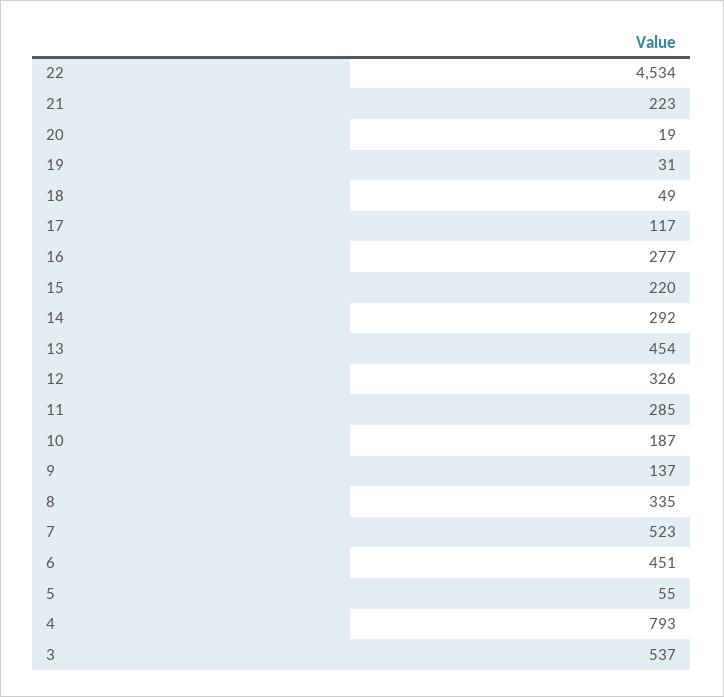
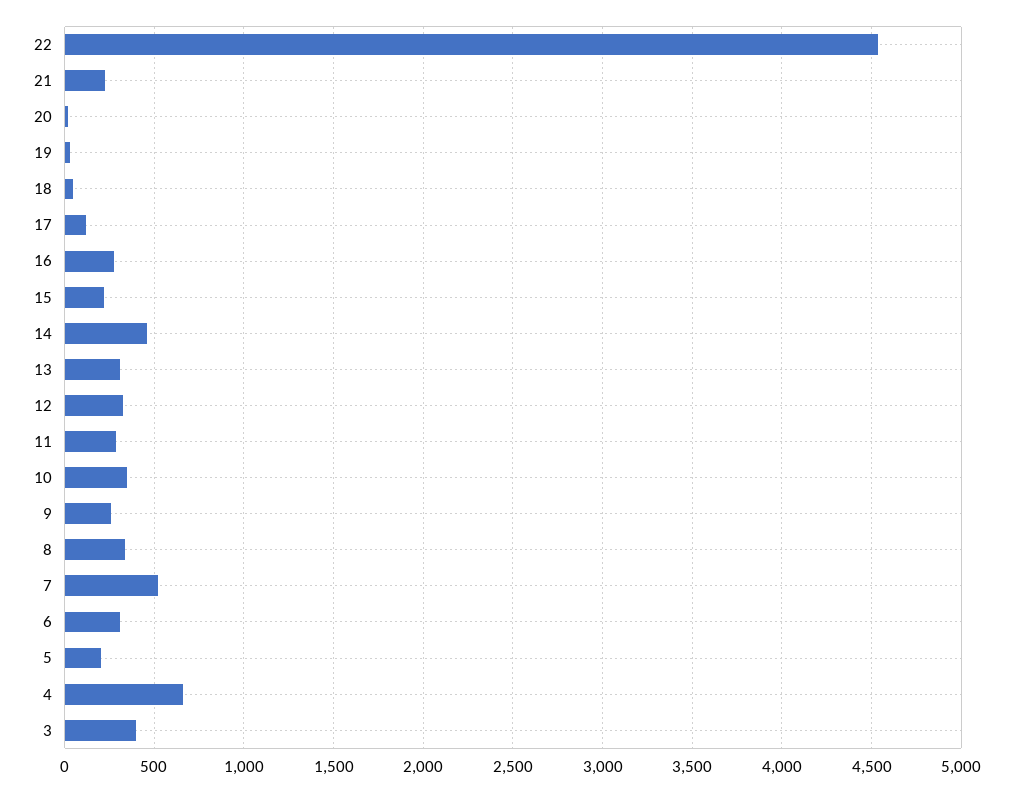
14: 292 -> 450
13: 454 -> 300
10: 187 -> 350
9: 137 -> 250
6: 451 -> 300
5: 55 -> 200
4: 793 -> 650
3: 537 -> 400

